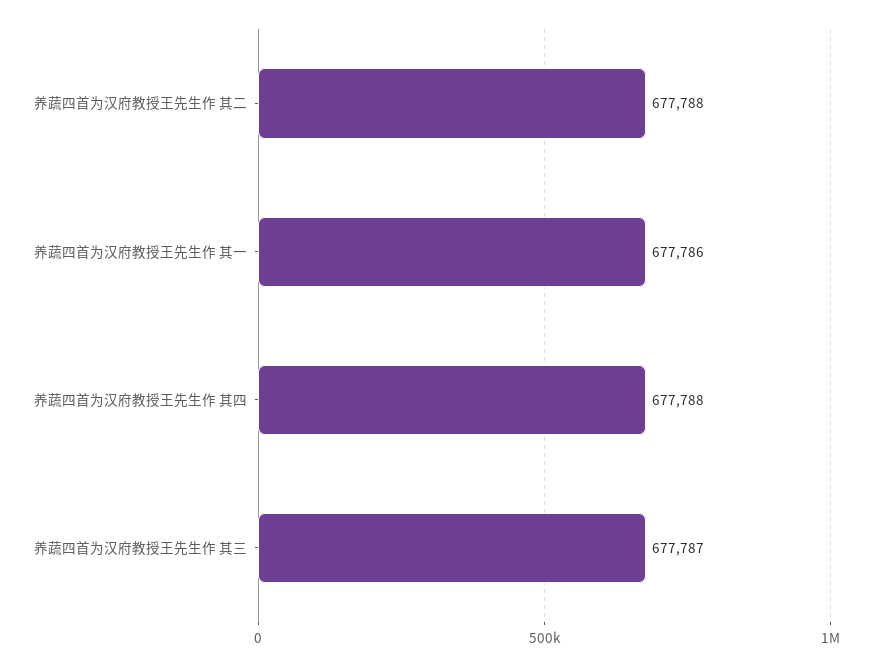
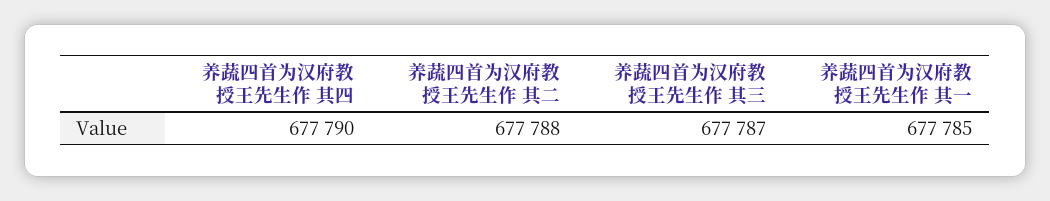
养蔬四首为汉府教授王先生作 其一: 677786 -> 677785
养蔬四首为汉府教授王先生作 其四: 677788 -> 677790

